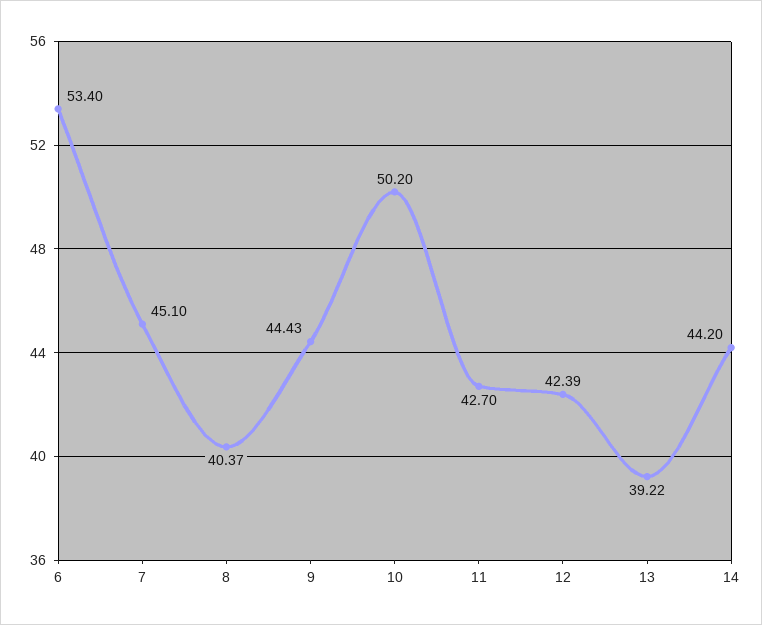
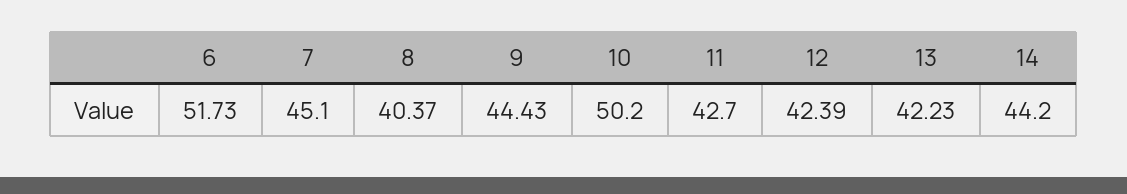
6: 53.4 -> 51.73
13: 39.22 -> 42.23

